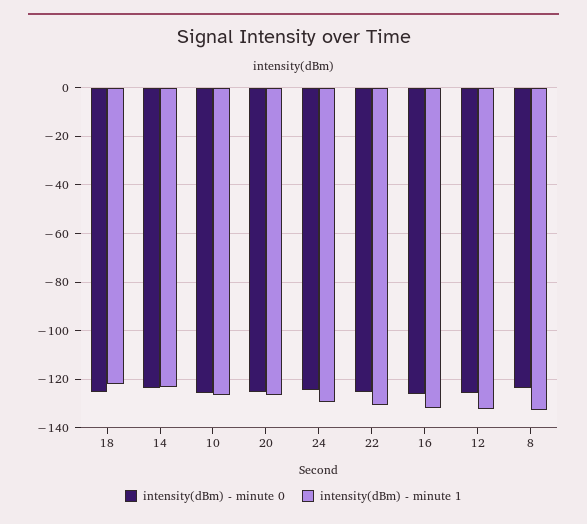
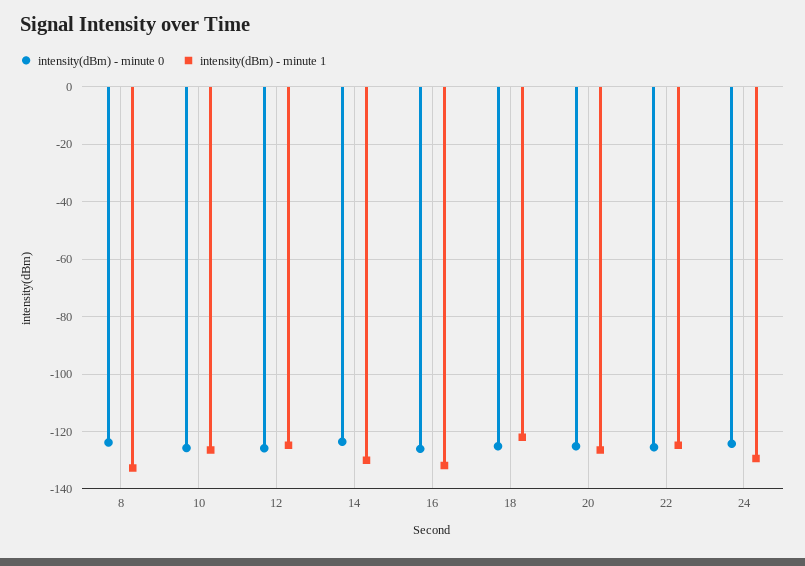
intensity(dBm) - minute 1, 14: -122.5 -> -130
intensity(dBm) - minute 1, 22: -130 -> -125
intensity(dBm) - minute 1, 12: -132.5 -> -125

